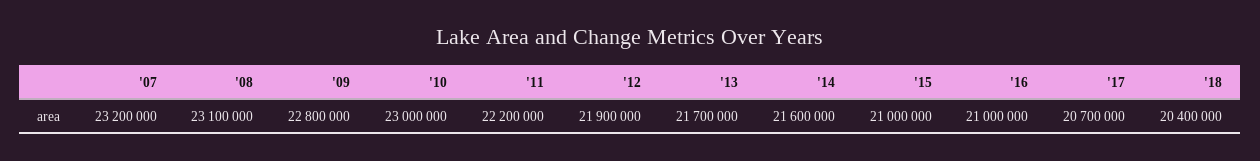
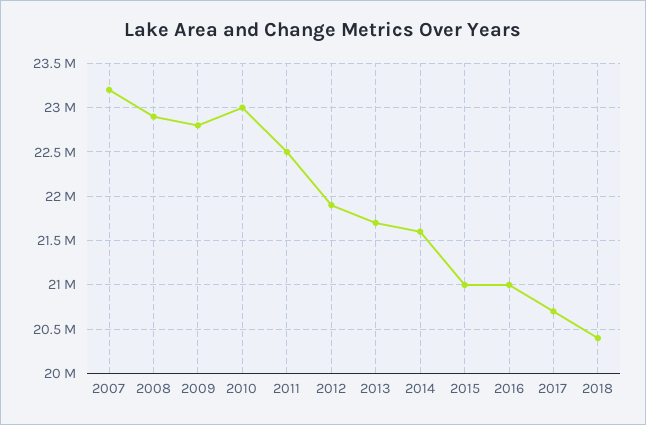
'08: 23100000 -> 22900000
'11: 22200000 -> 22500000

